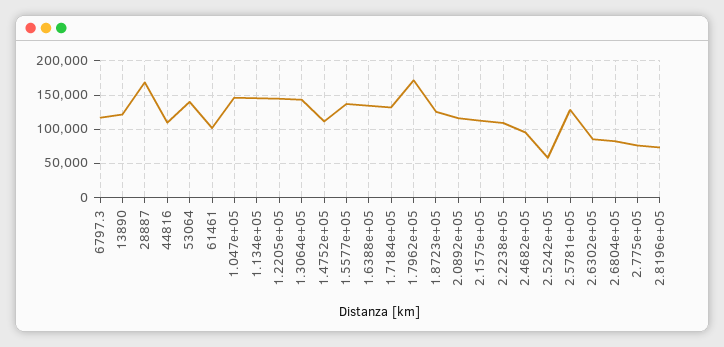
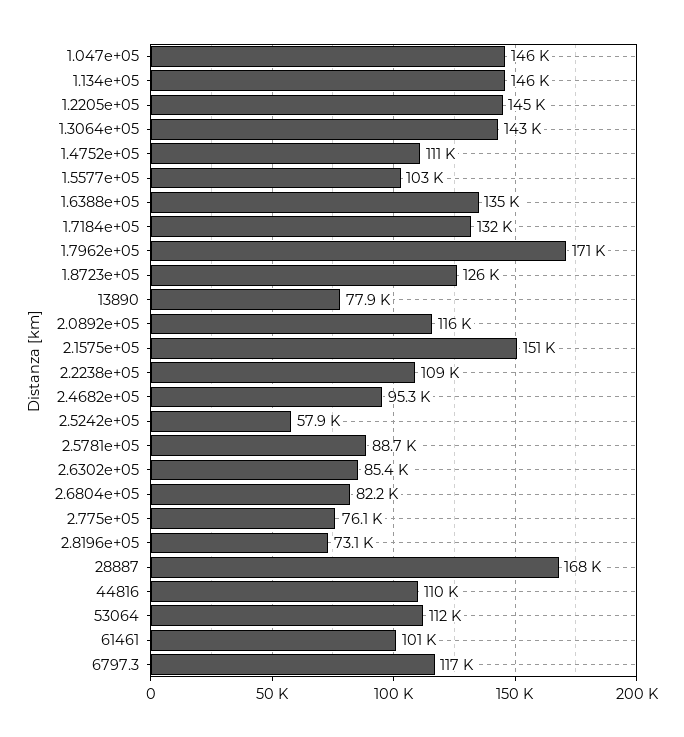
13890: 120000 -> 77900
53064: 140000 -> 112000
1.5577e+05: 140000 -> 103000
2.1575e+05: 110000 -> 151000
2.5781e+05: 130000 -> 88700

